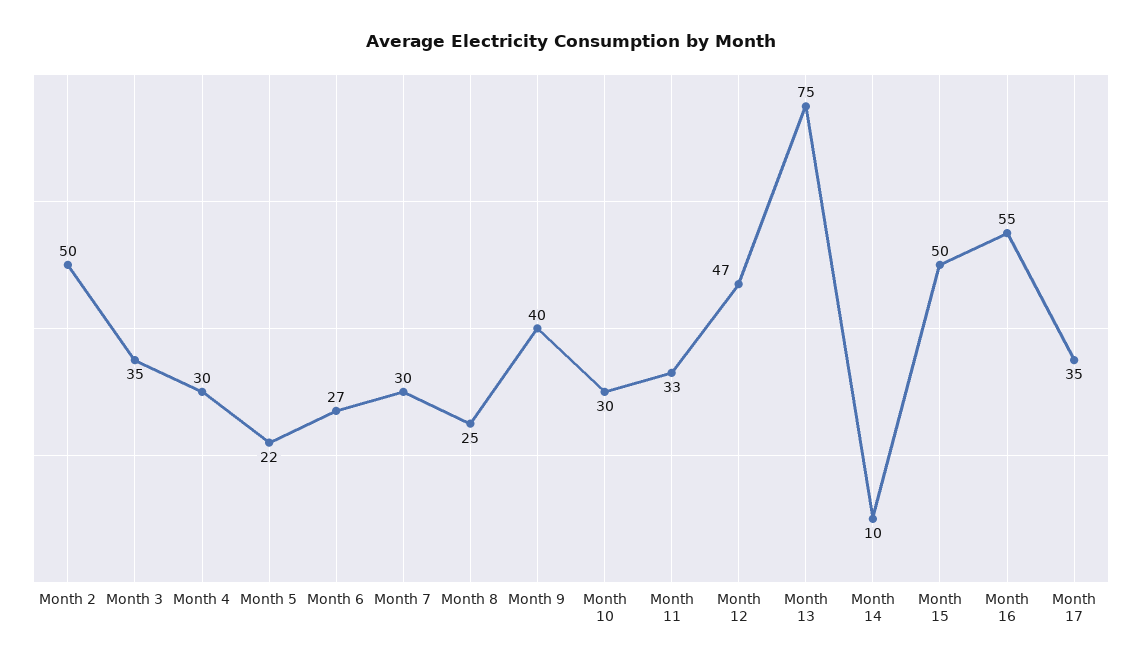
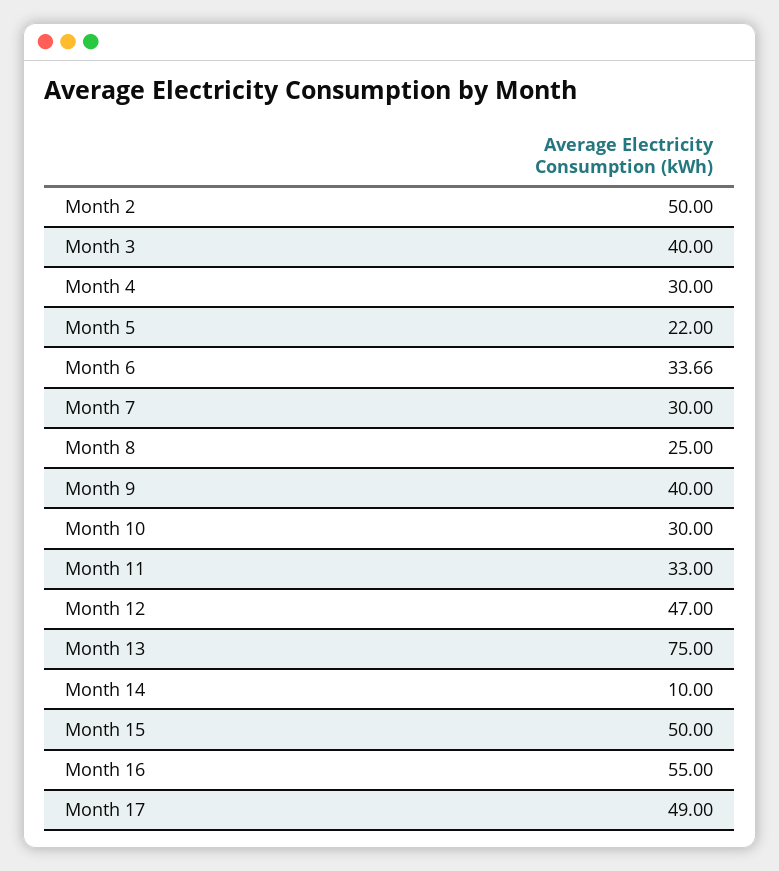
Month 3: 35 -> 40
Month 6: 27 -> 33.66
Month 17: 35 -> 49

